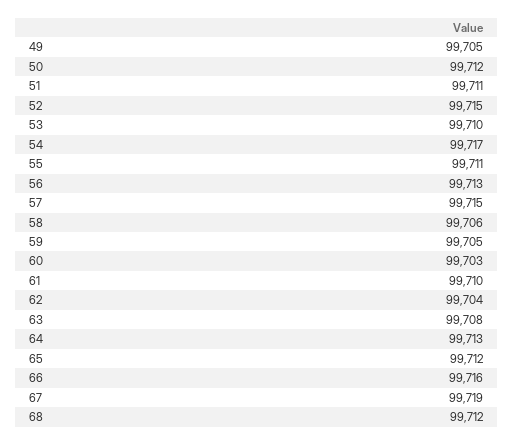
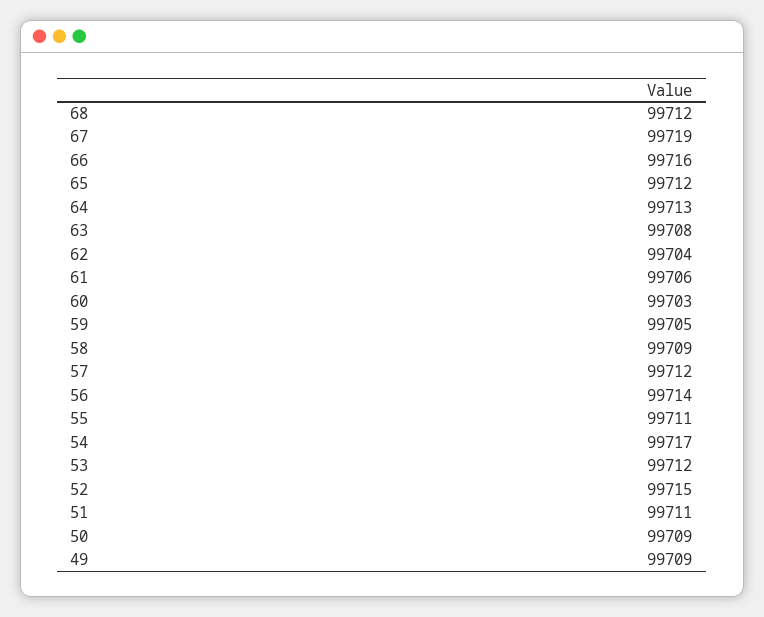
49: 99705 -> 99709
50: 99712 -> 99709
53: 99710 -> 99712
56: 99713 -> 99714
57: 99715 -> 99712
58: 99706 -> 99709
61: 99710 -> 99706

